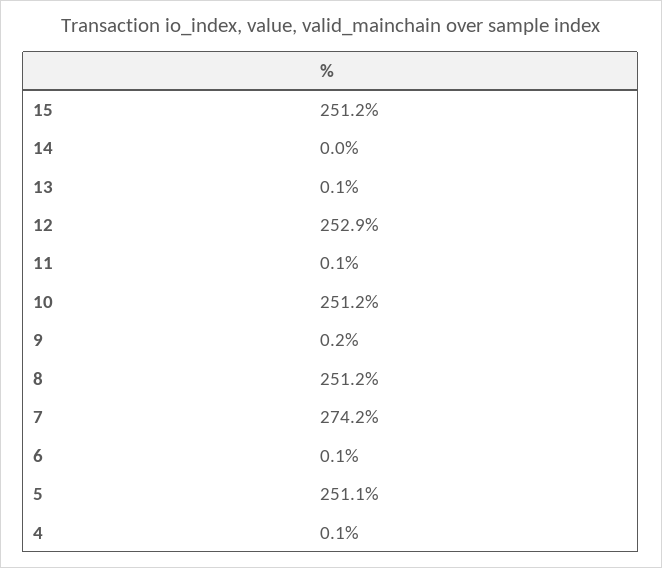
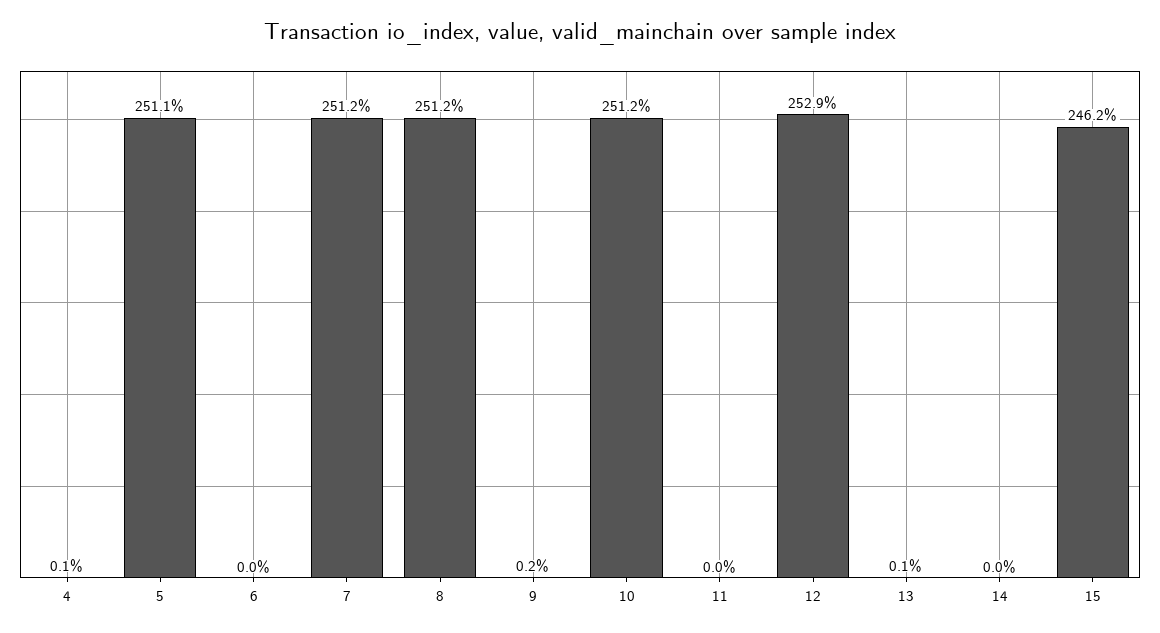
15: 251.2 -> 246.2
11: 0.1 -> 0
7: 274.2 -> 251.2
6: 0.1 -> 0

